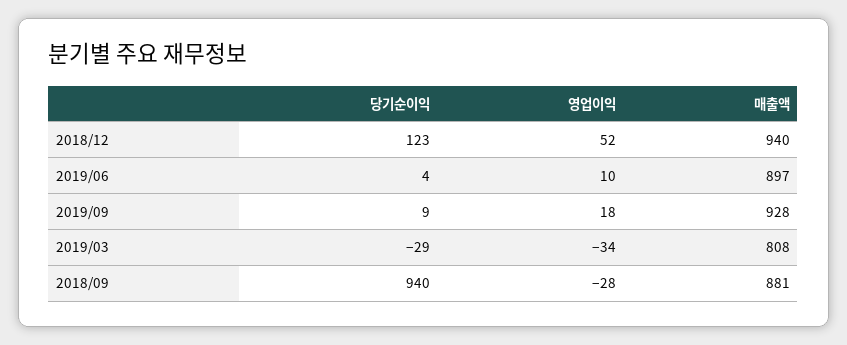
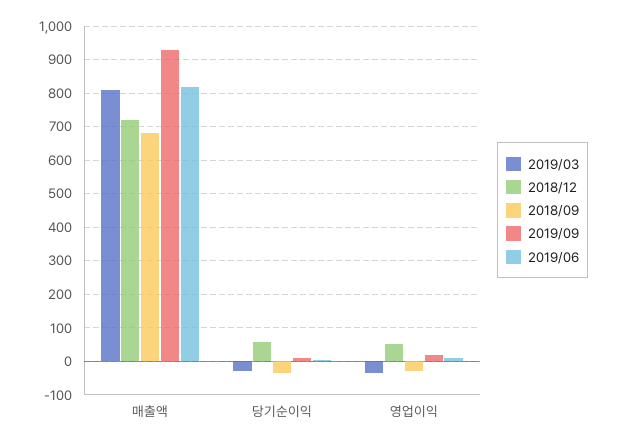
2018/12, 당기순이익: 123 -> 60
2018/12, 매출액: 940 -> 720
2019/06, 매출액: 897 -> 820
2018/09, 당기순이익: 940 -> -40
2018/09, 매출액: 881 -> 680

